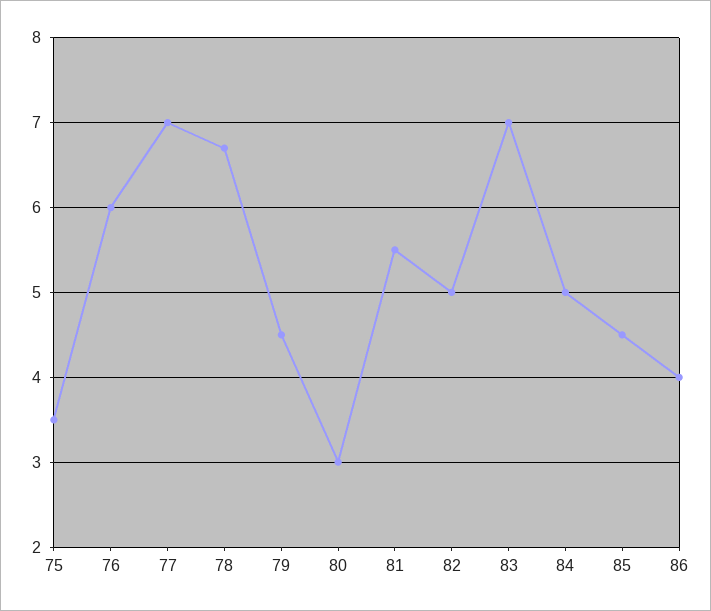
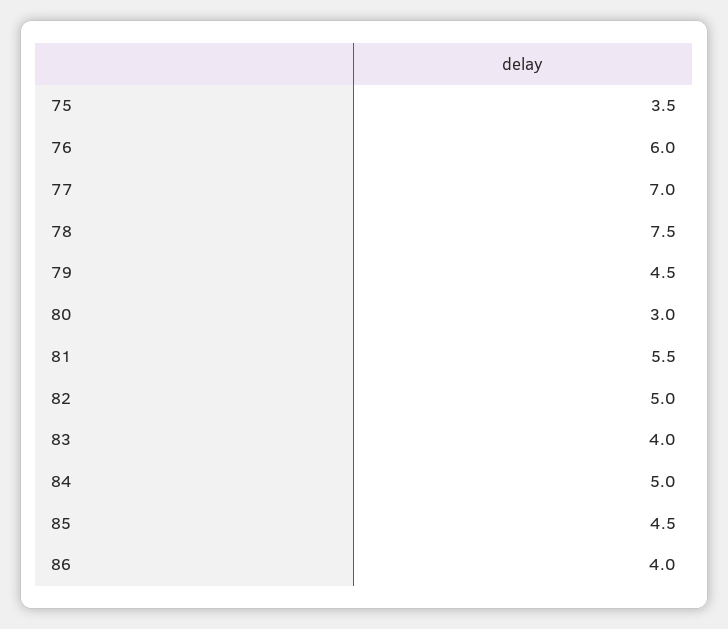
78: 6.7 -> 7.5
83: 7 -> 4

